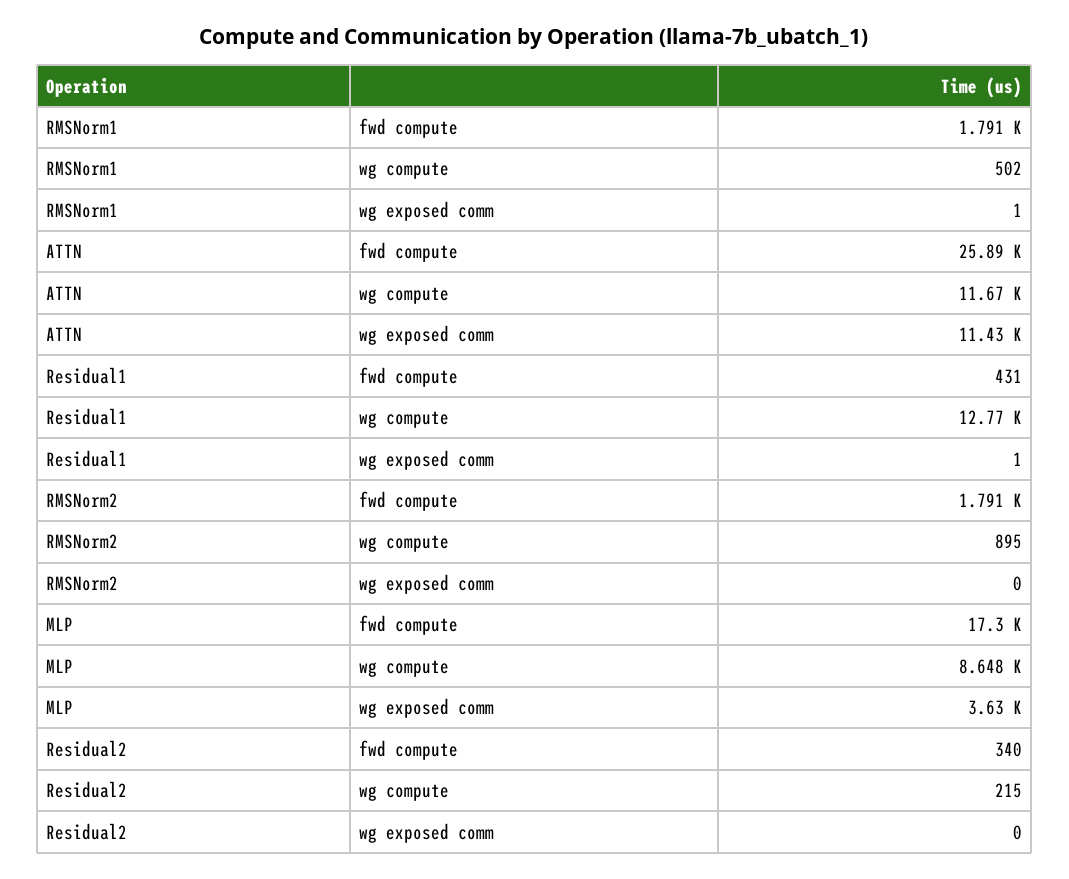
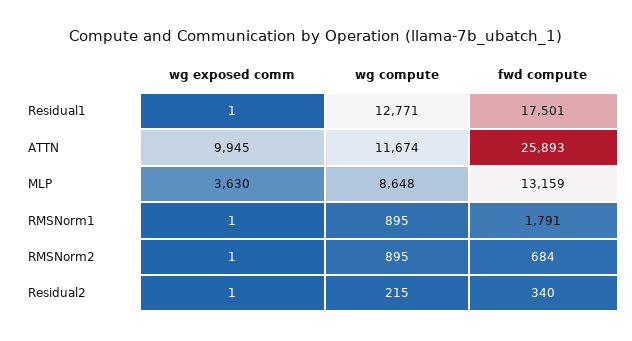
RMSNorm1, wg compute: 502 -> 895
ATTN, wg exposed comm: 11430 -> 9945
Residual1, fwd compute: 431 -> 17501
RMSNorm2, fwd compute: 1791 -> 684
RMSNorm2, wg exposed comm: 0 -> 1
MLP, fwd compute: 17300 -> 13159
Residual2, wg exposed comm: 0 -> 1

